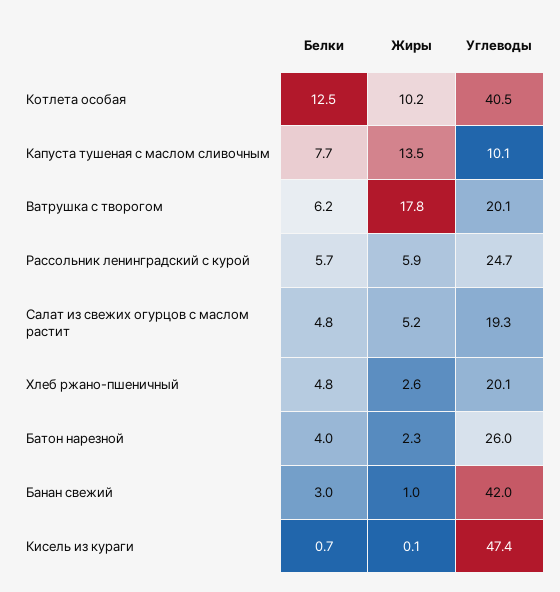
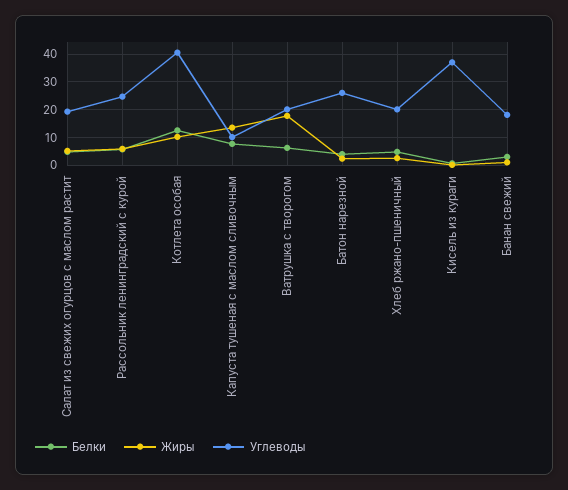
Углеводы, Банан свежий: 42 -> 17.5
Углеводы, Кисель из кураги: 47.4 -> 37.5

